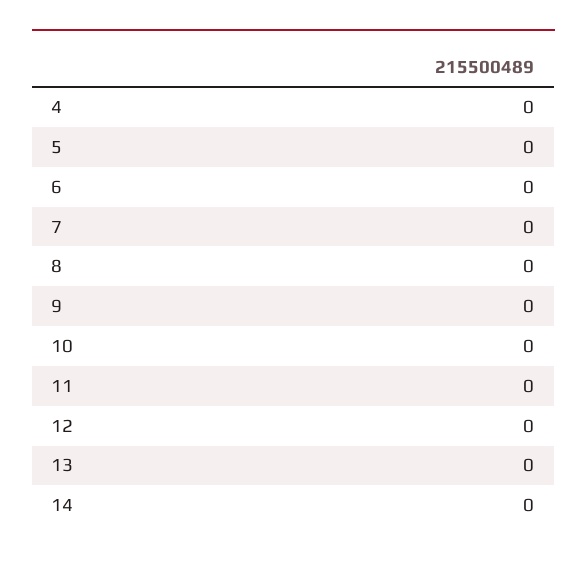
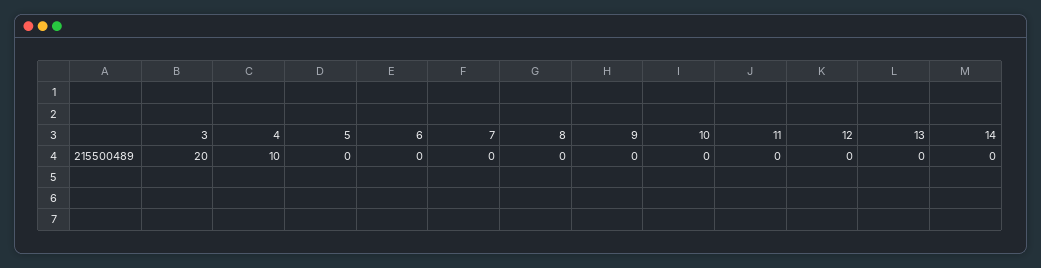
4: 0 -> 10
3: none -> 20

